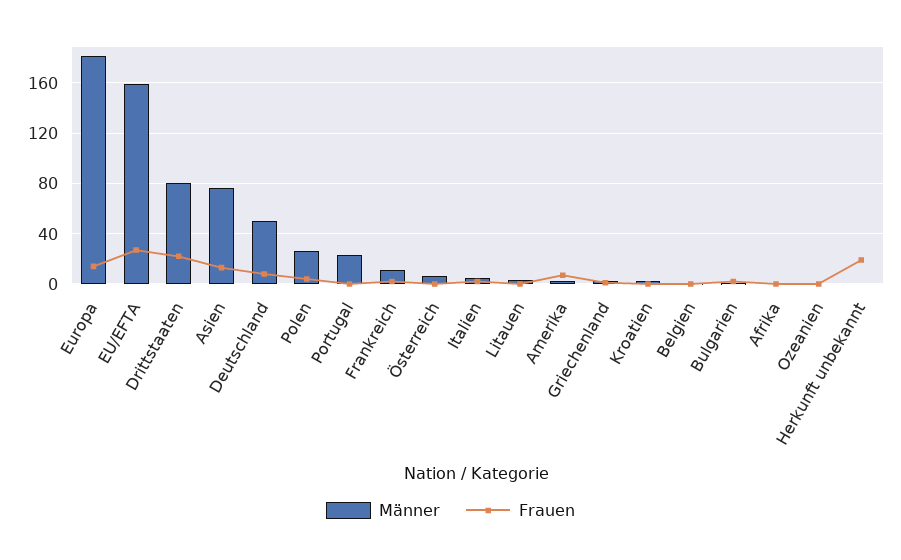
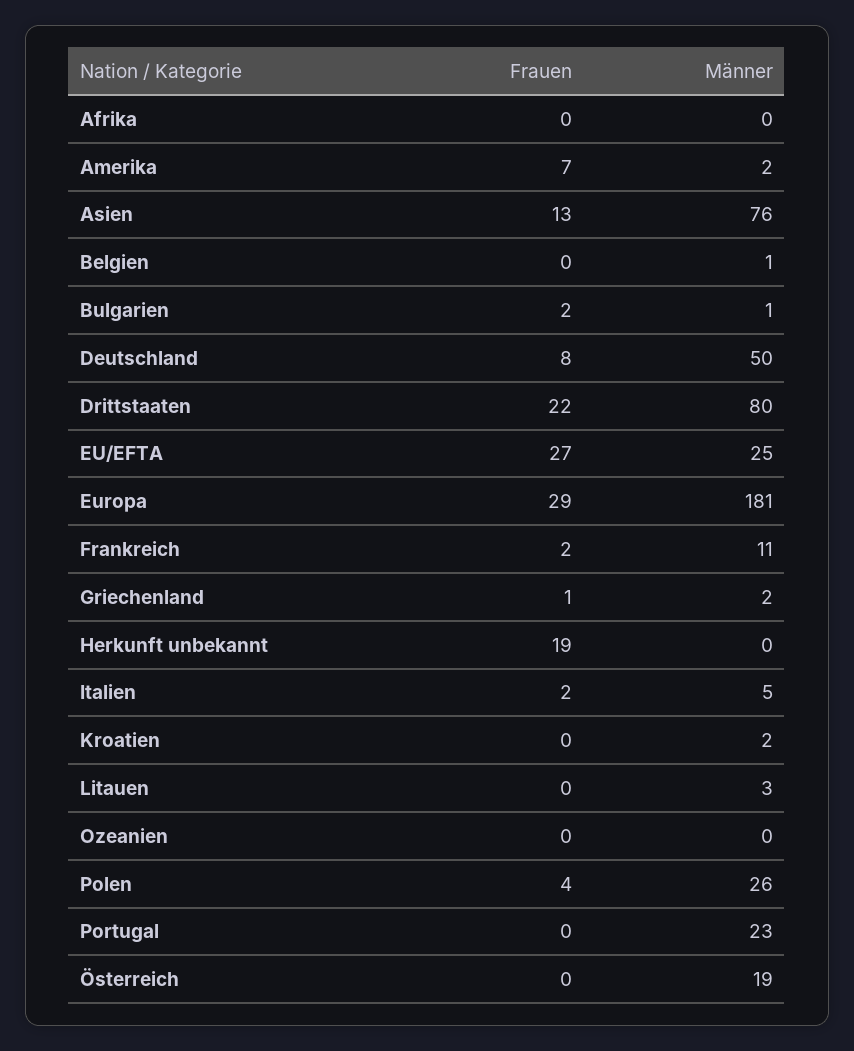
Frauen, Europa: 15 -> 29
Männer, EU/EFTA: 160 -> 25
Männer, Österreich: 5 -> 19

